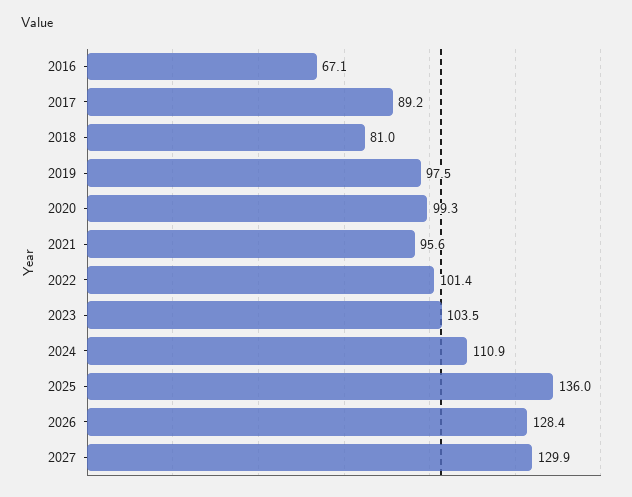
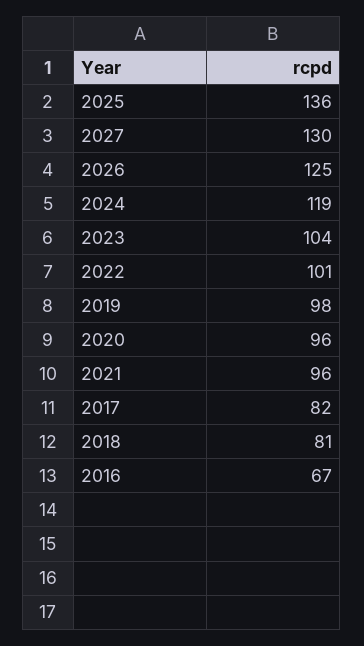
2017: 89.2 -> 82
2020: 99.3 -> 96
2024: 110.9 -> 119
2026: 128.4 -> 125

